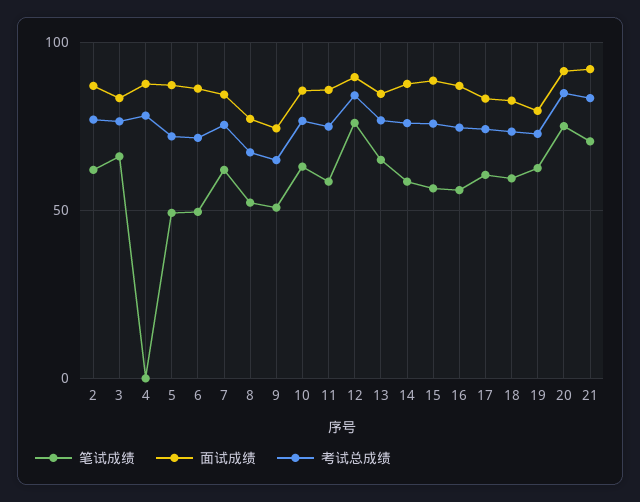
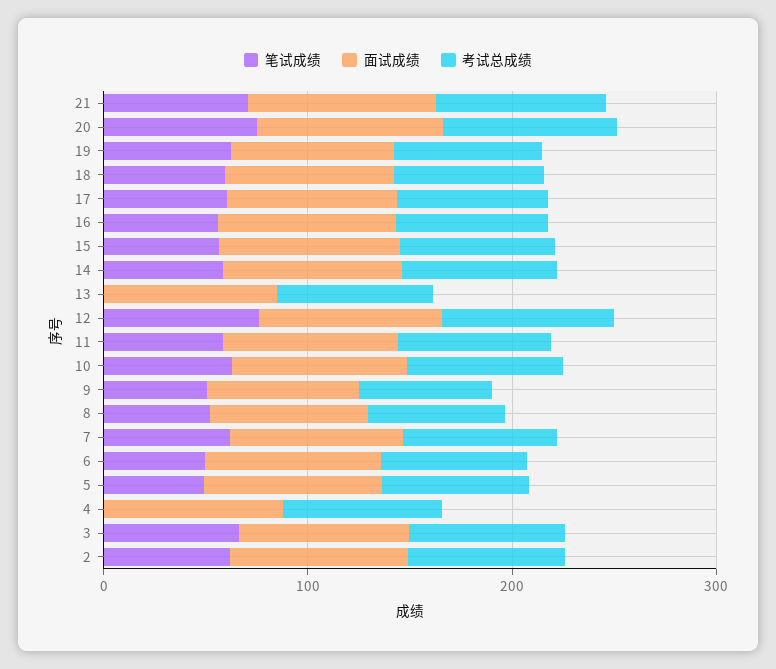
笔试成绩, 13: 65 -> 0

